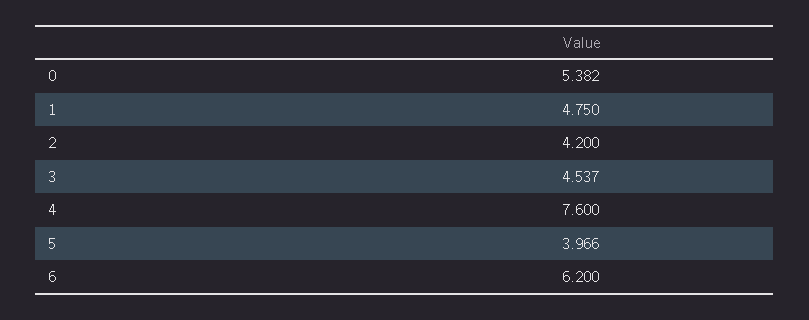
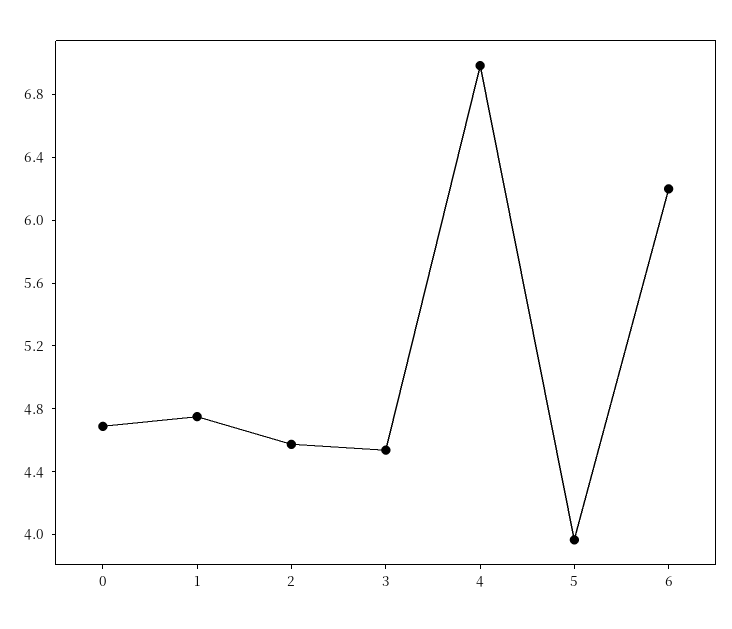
0: 5.382 -> 4.7
2: 4.2 -> 4.6
4: 7.6 -> 7

